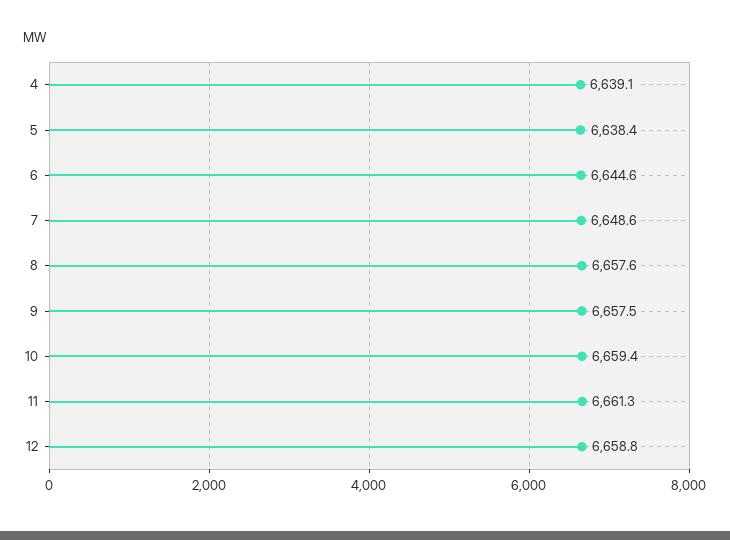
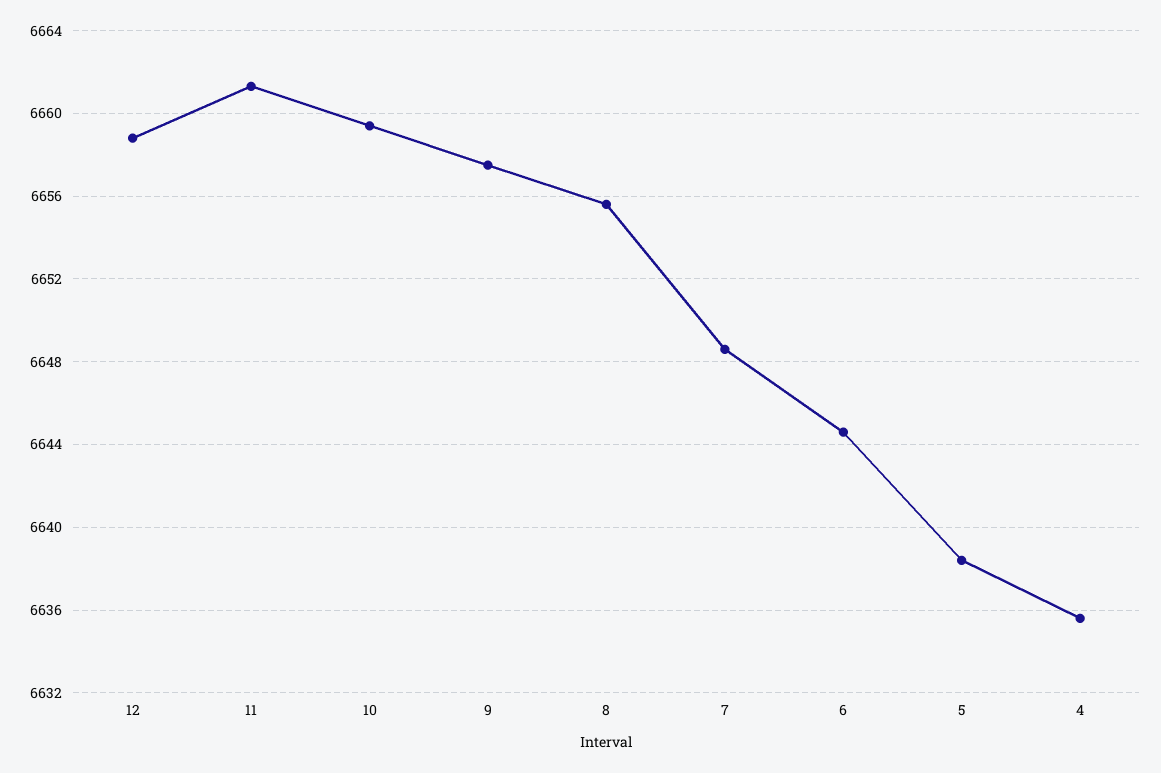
4: 6639.1 -> 6635.5
8: 6657.6 -> 6655.5

